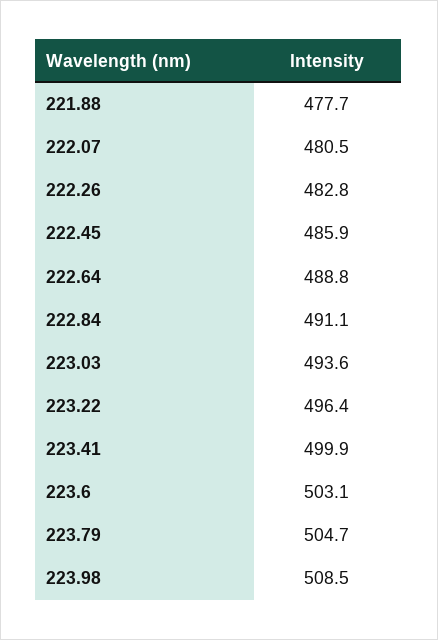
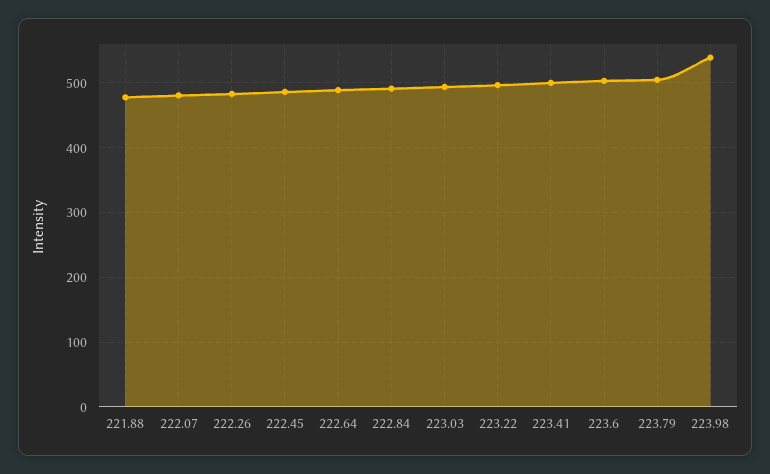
223.98: 508.5 -> 540

